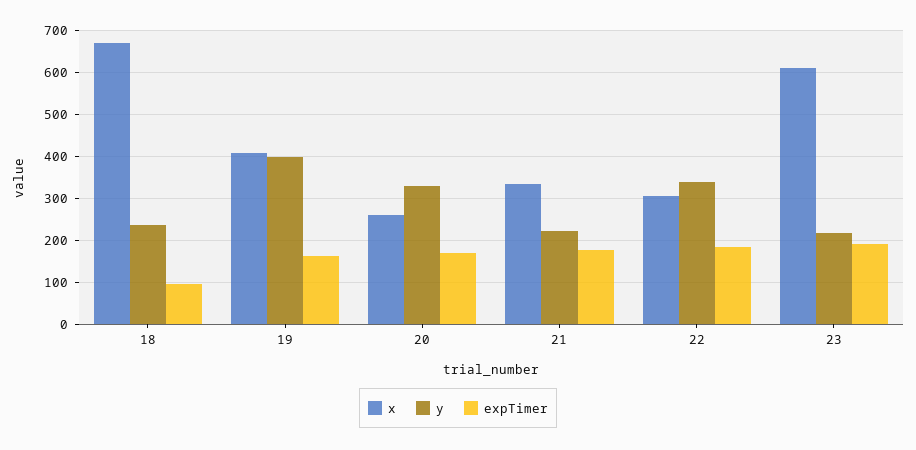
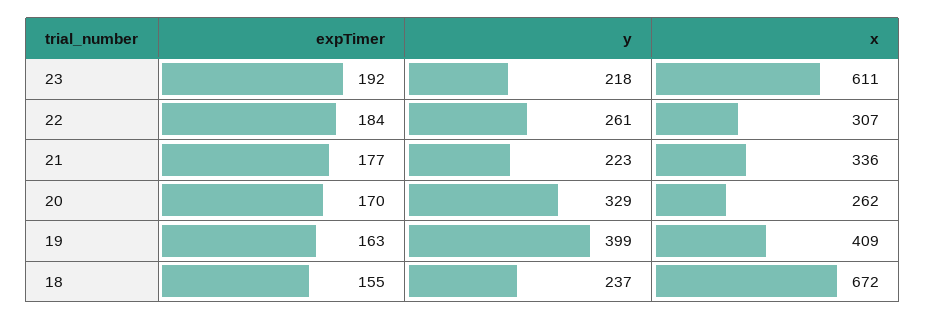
expTimer, 18: 100 -> 155
y, 22: 340 -> 261

